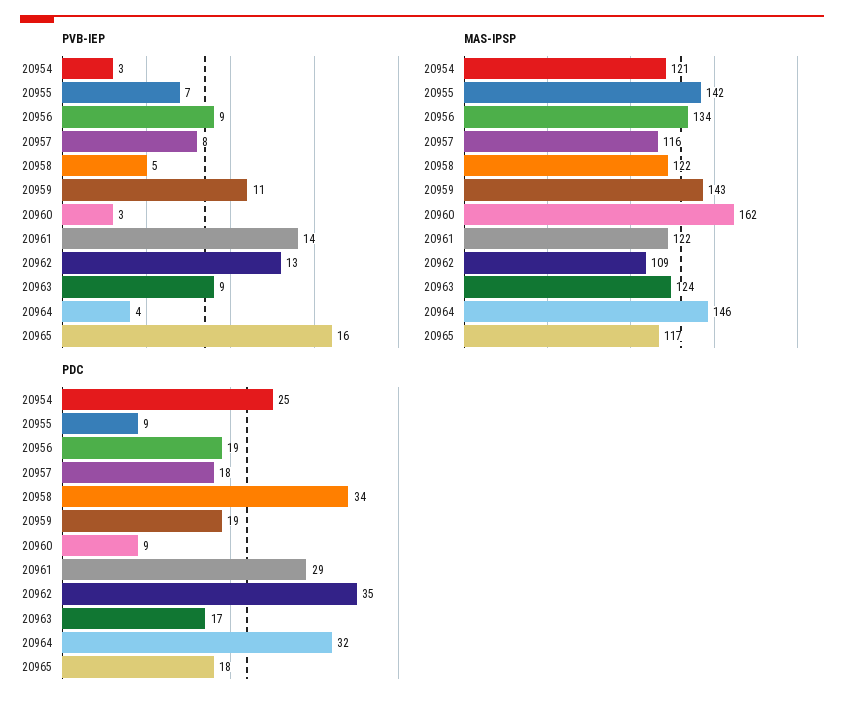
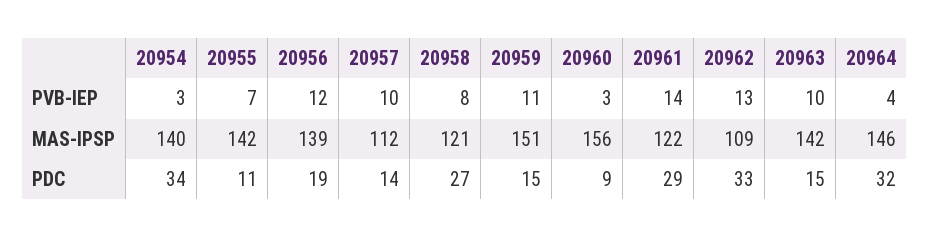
PVB-IEP, 20956: 9 -> 12
PVB-IEP, 20957: 8 -> 10
PVB-IEP, 20958: 5 -> 8
PVB-IEP, 20963: 9 -> 10
PVB-IEP, 20965: 16 -> none
MAS-IPSP, 20954: 121 -> 140
MAS-IPSP, 20956: 134 -> 139
MAS-IPSP, 20957: 116 -> 112
MAS-IPSP, 20958: 122 -> 121
MAS-IPSP, 20959: 143 -> 151
MAS-IPSP, 20960: 162 -> 156
MAS-IPSP, 20963: 124 -> 142
MAS-IPSP, 20965: 117 -> none
PDC, 20954: 25 -> 34
PDC, 20955: 9 -> 11
PDC, 20957: 18 -> 14
PDC, 20958: 34 -> 27
PDC, 20959: 19 -> 15
PDC, 20962: 35 -> 33
PDC, 20963: 17 -> 15
PDC, 20965: 18 -> none

